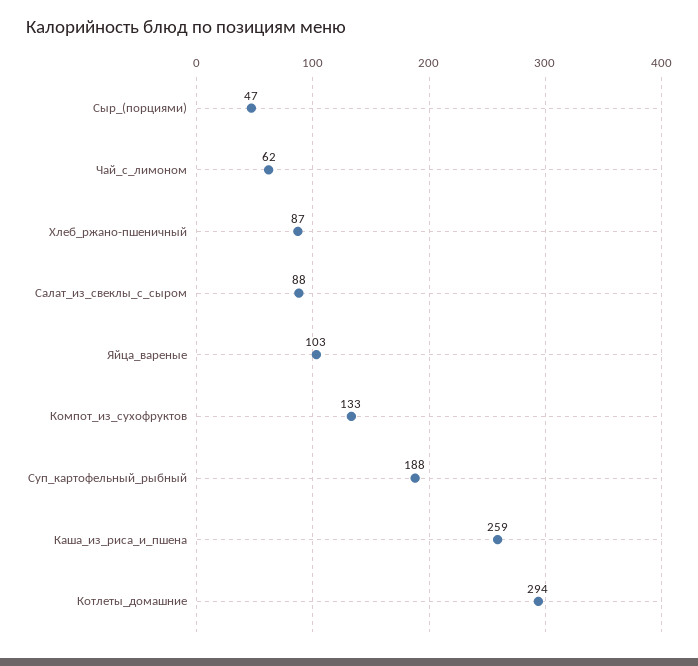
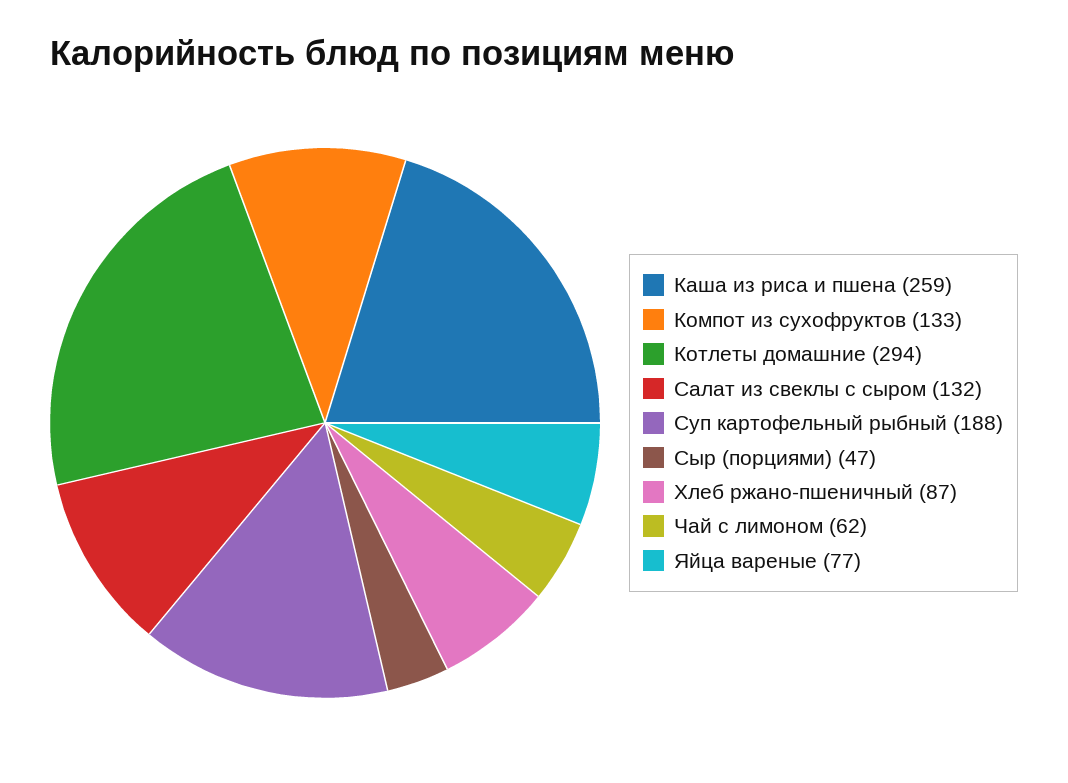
Салат_из_свеклы_с_сыром: 88 -> 132
Яйца_вареные: 103 -> 77

